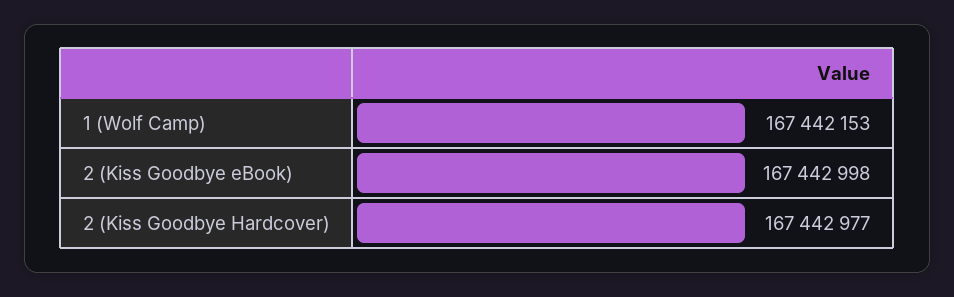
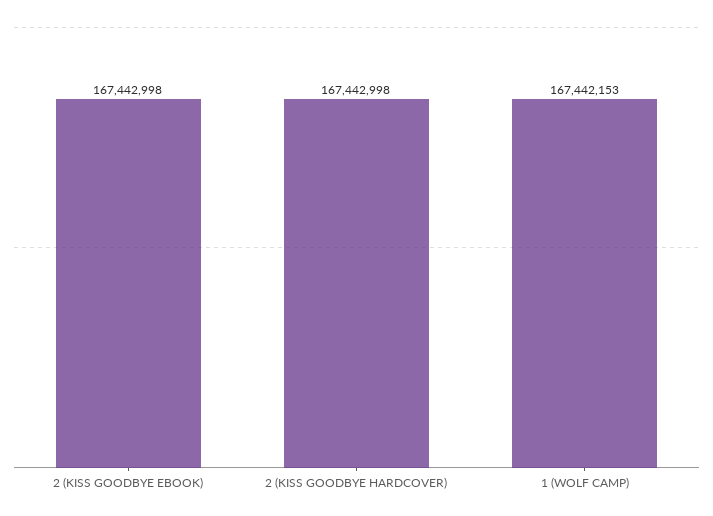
2 (Kiss Goodbye Hardcover): 167442977 -> 167442998

